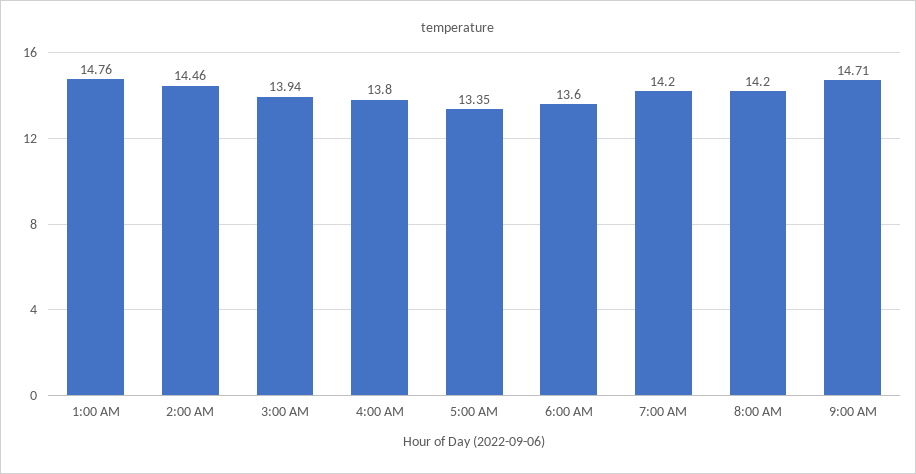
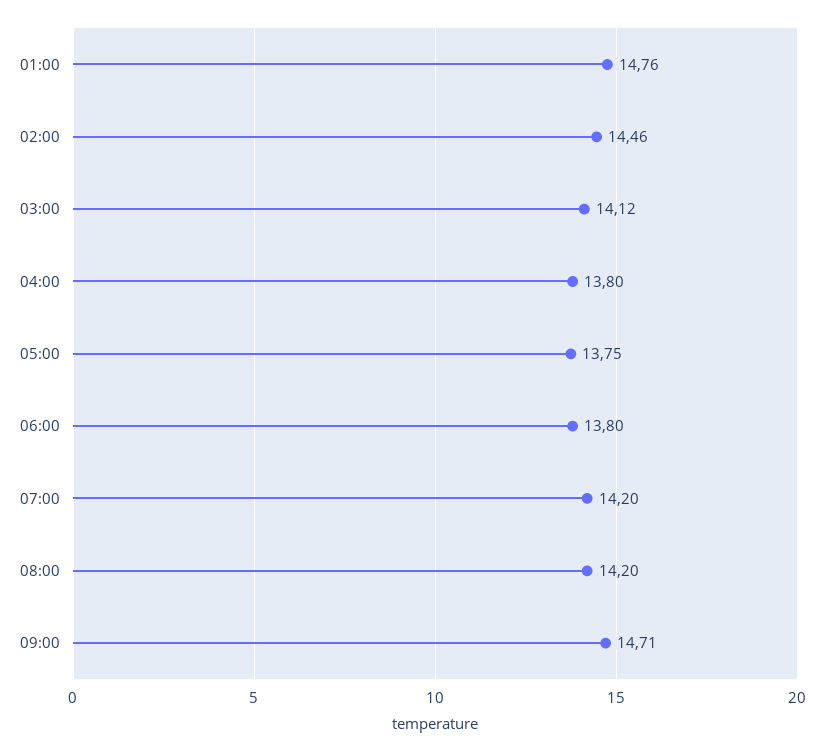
3:00 AM: 13.94 -> 14.12
5:00 AM: 13.35 -> 13.75
6:00 AM: 13.6 -> 13.8

